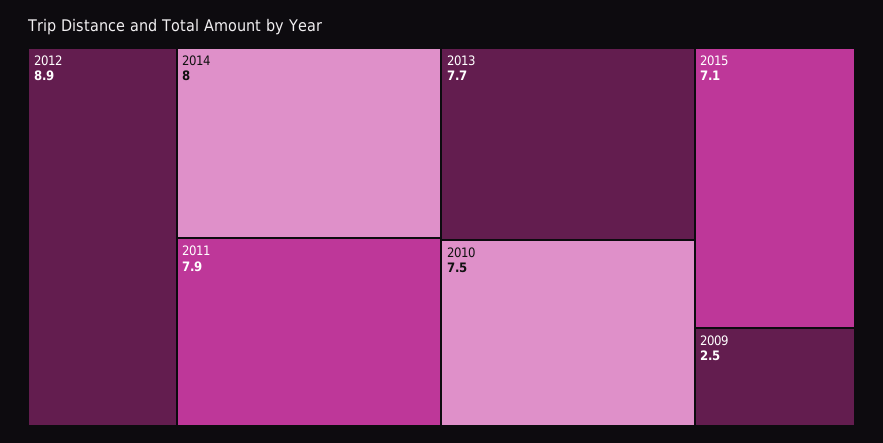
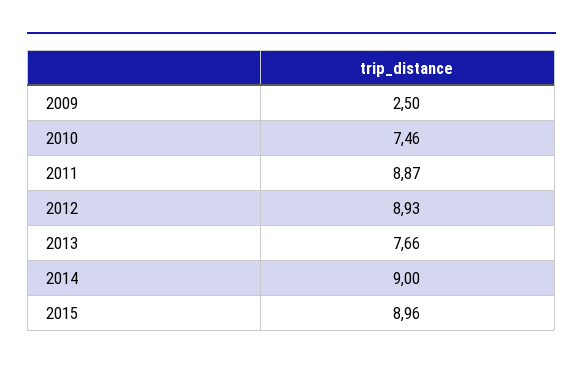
2014: 8 -> 9
2011: 7.9 -> 8.87
2015: 7.1 -> 8.96

